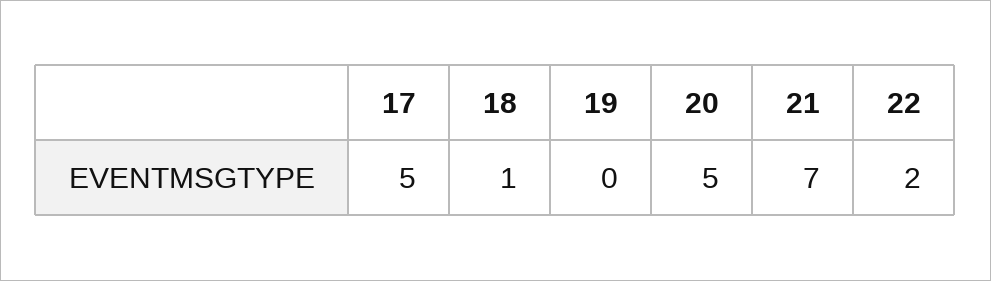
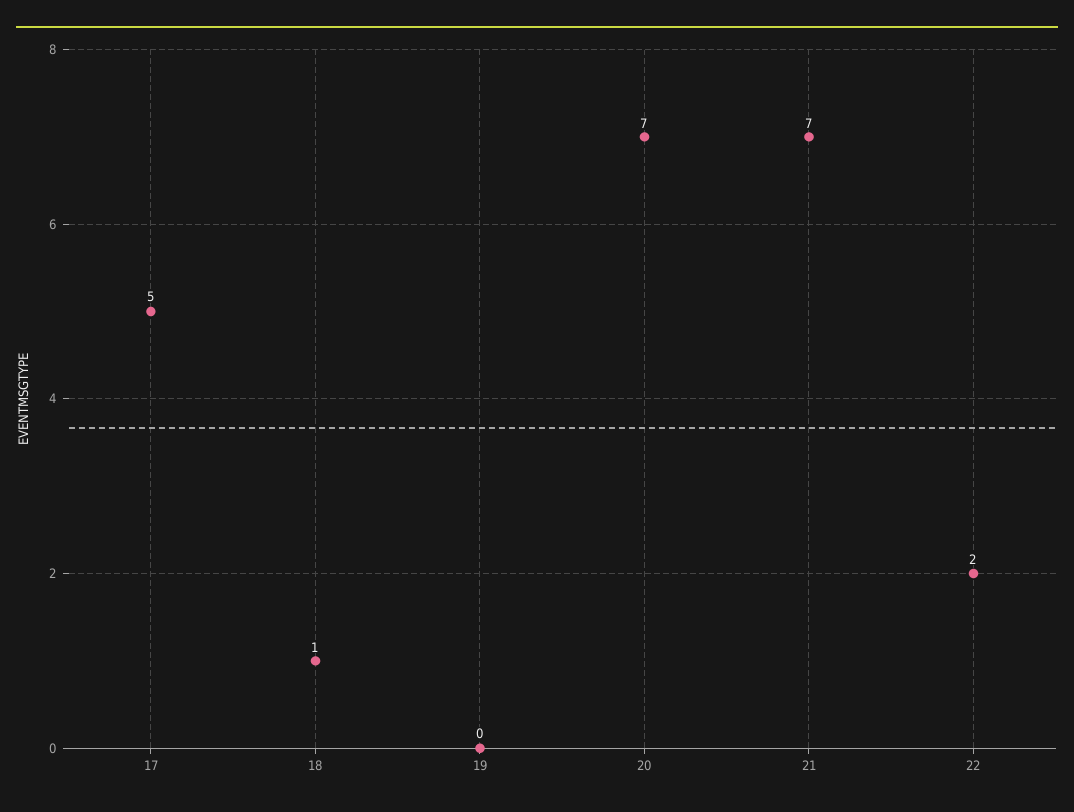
20: 5 -> 7

